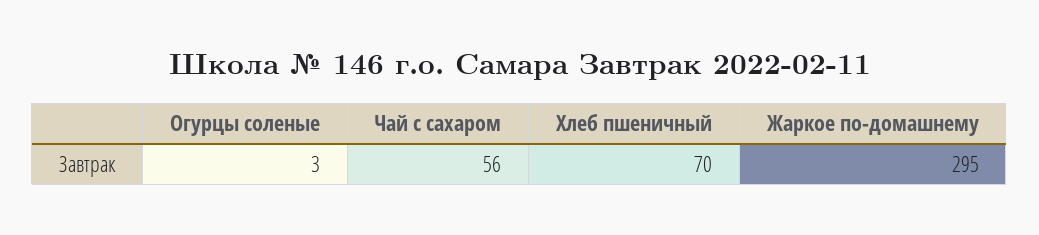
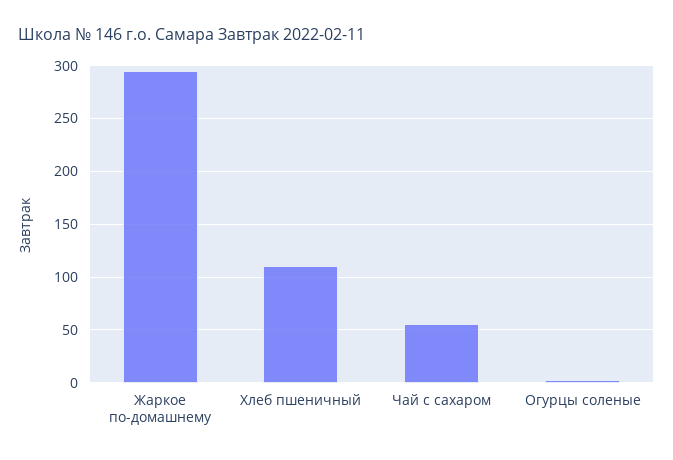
Хлеб пшеничный: 70 -> 110

